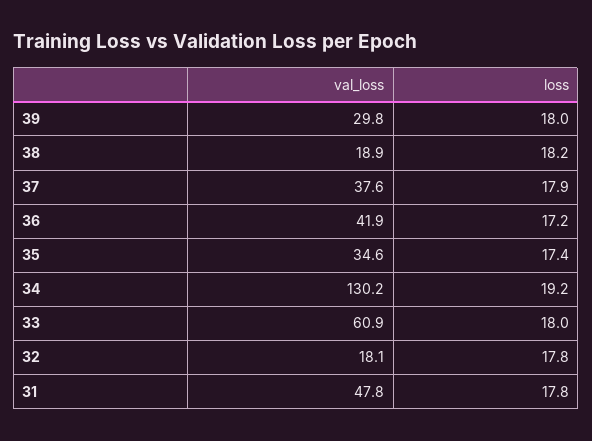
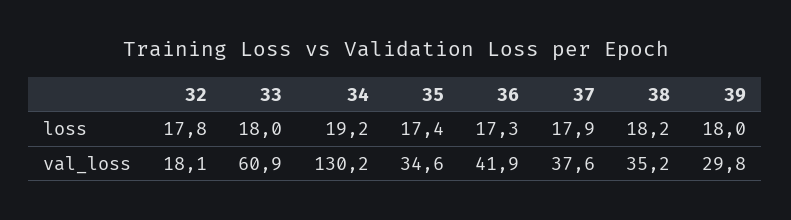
val_loss, 38: 18.9 -> 35.2
loss, 36: 17.2 -> 17.3
val_loss, 31: 47.8 -> none
loss, 31: 17.8 -> none

